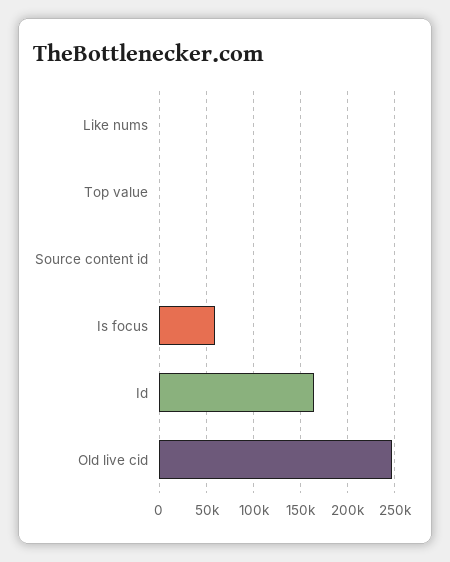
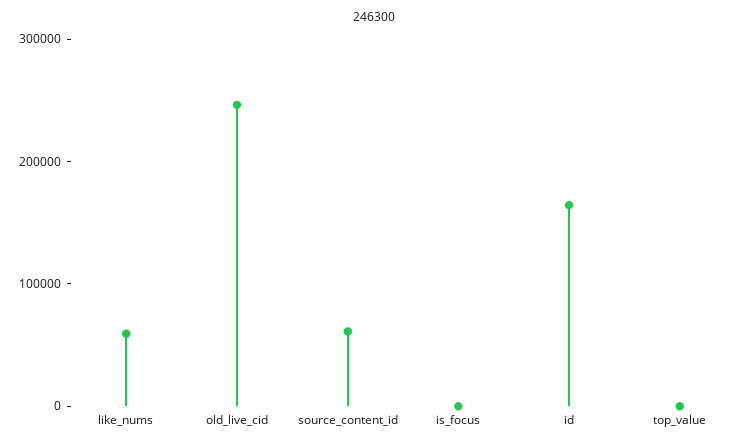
Like nums: 0 -> 60000
Source content id: 0 -> 60000
Is focus: 60000 -> 0

